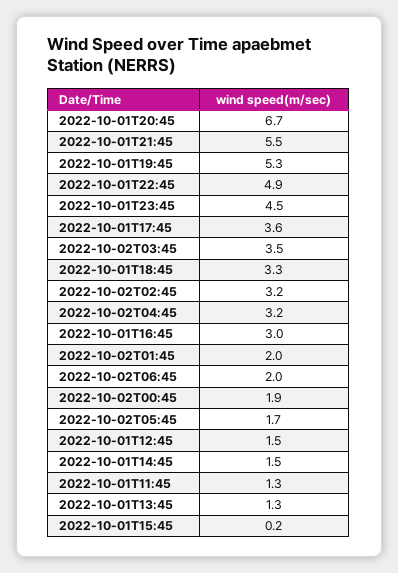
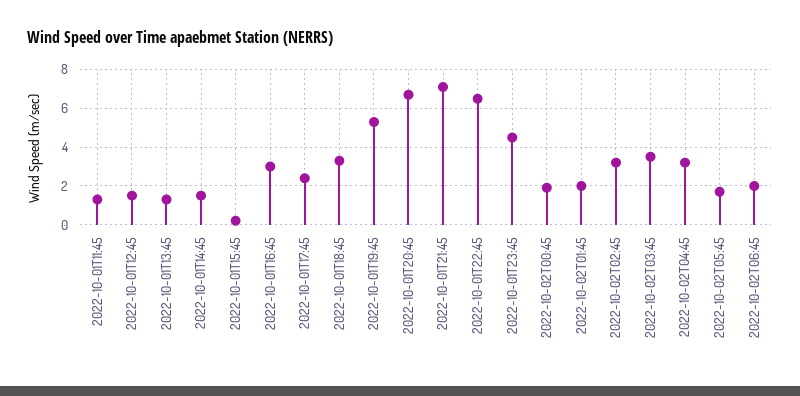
2022-10-01T21:45: 5.5 -> 7
2022-10-01T22:45: 4.9 -> 6.5
2022-10-01T17:45: 3.6 -> 2.5

